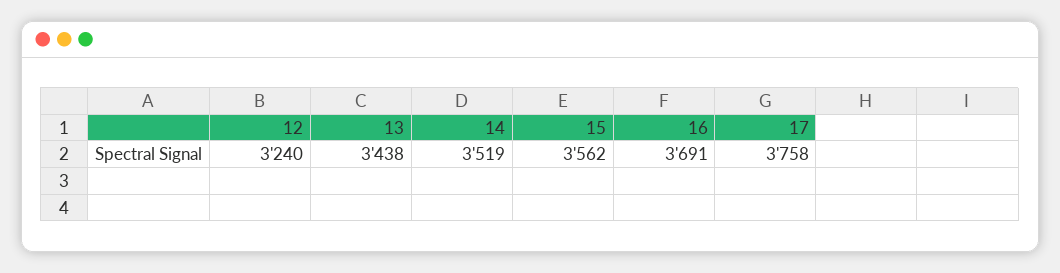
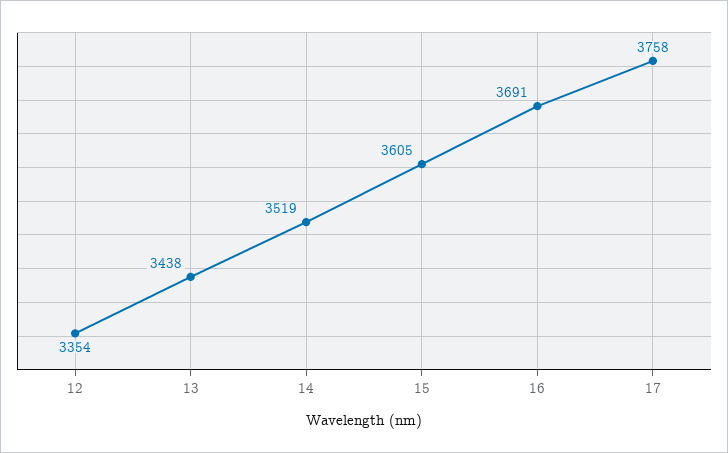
12: 3240 -> 3354
15: 3562 -> 3605

